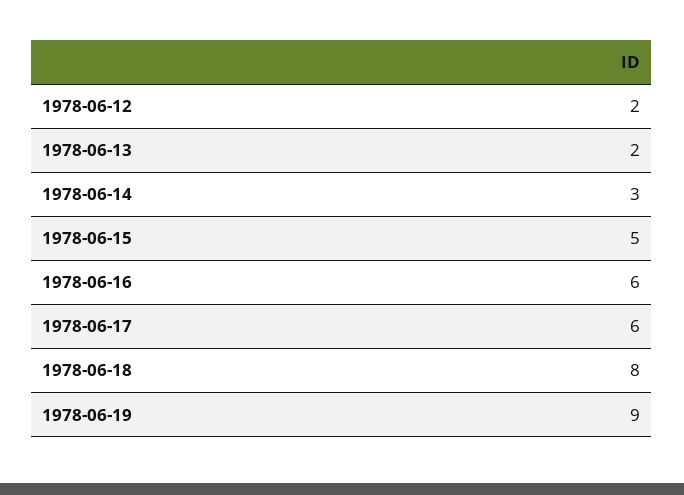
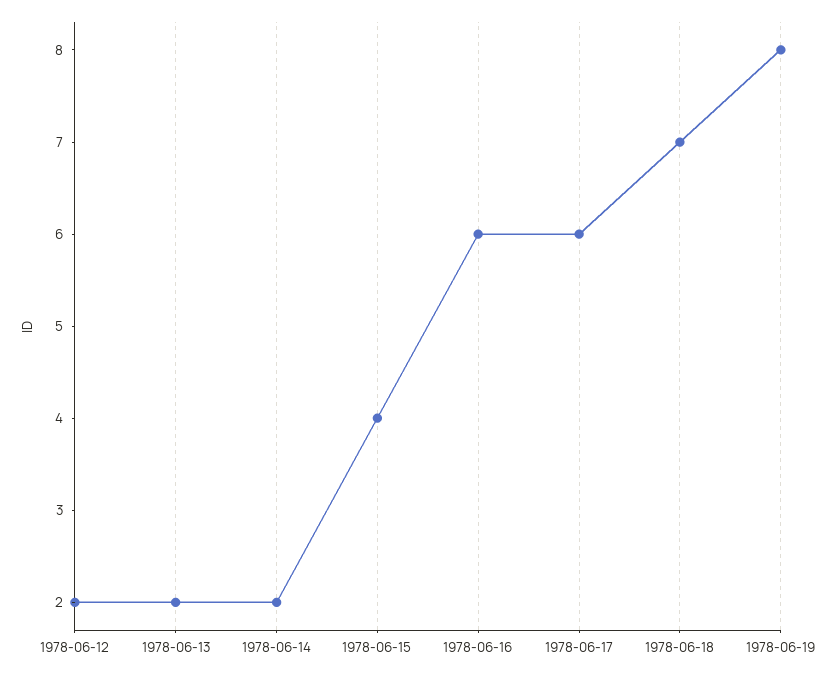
1978-06-14: 3 -> 2
1978-06-15: 5 -> 4
1978-06-18: 8 -> 7
1978-06-19: 9 -> 8

